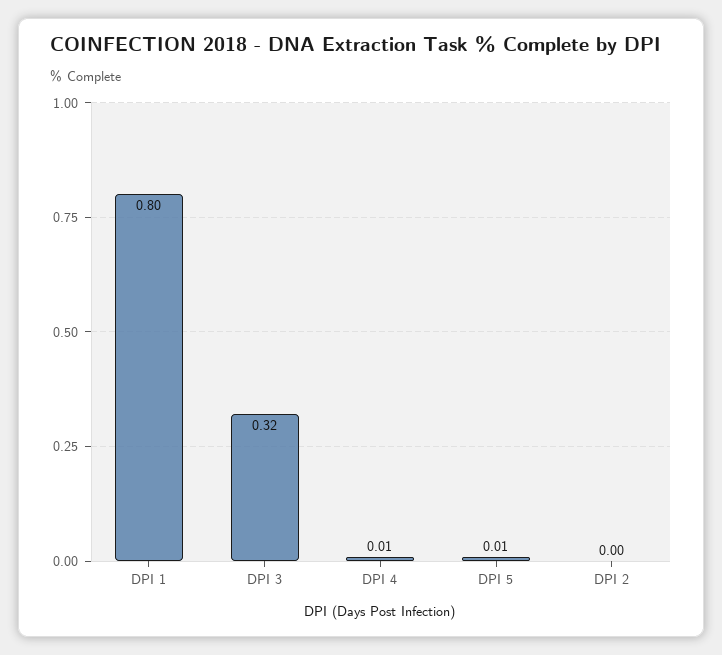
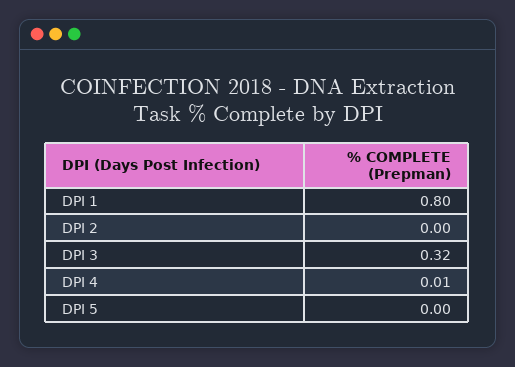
DPI 5: 0.01 -> 0

